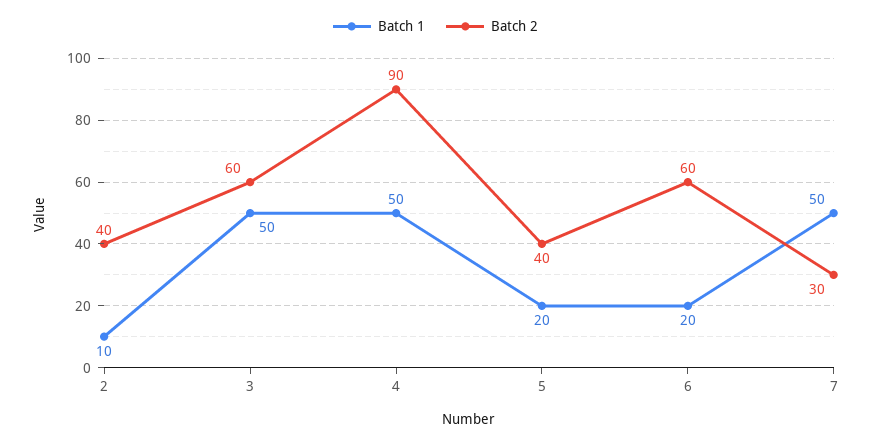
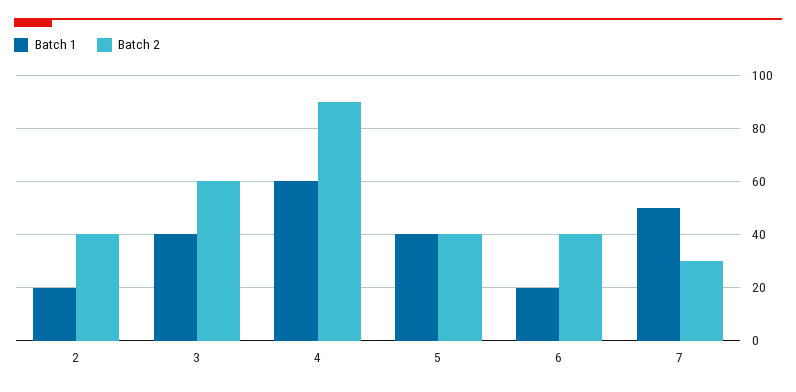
Batch 1, 2: 10 -> 20
Batch 1, 3: 50 -> 40
Batch 1, 4: 50 -> 60
Batch 1, 5: 20 -> 40
Batch 2, 6: 60 -> 40

